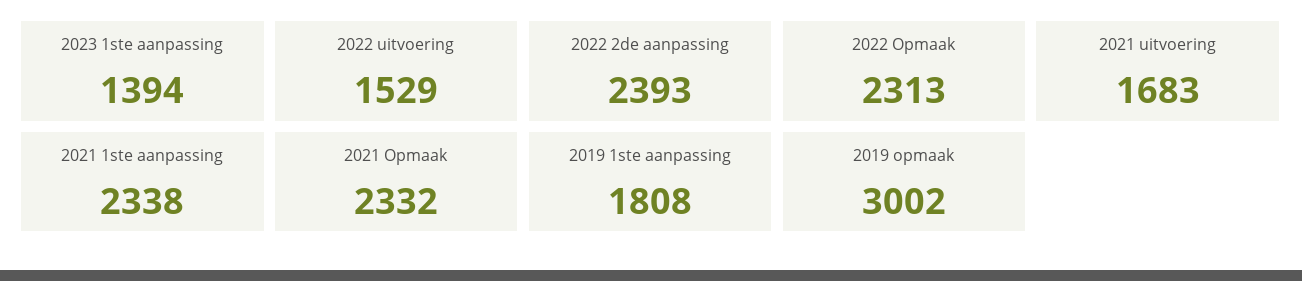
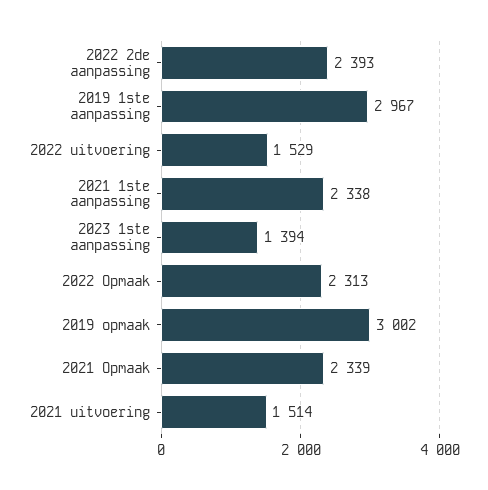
2021 uitvoering: 1683 -> 1514
2021 Opmaak: 2332 -> 2339
2019 1ste aanpassing: 1808 -> 2967

